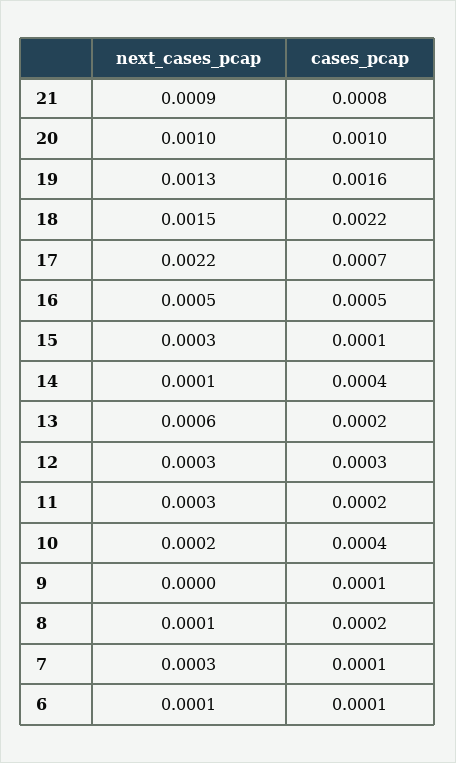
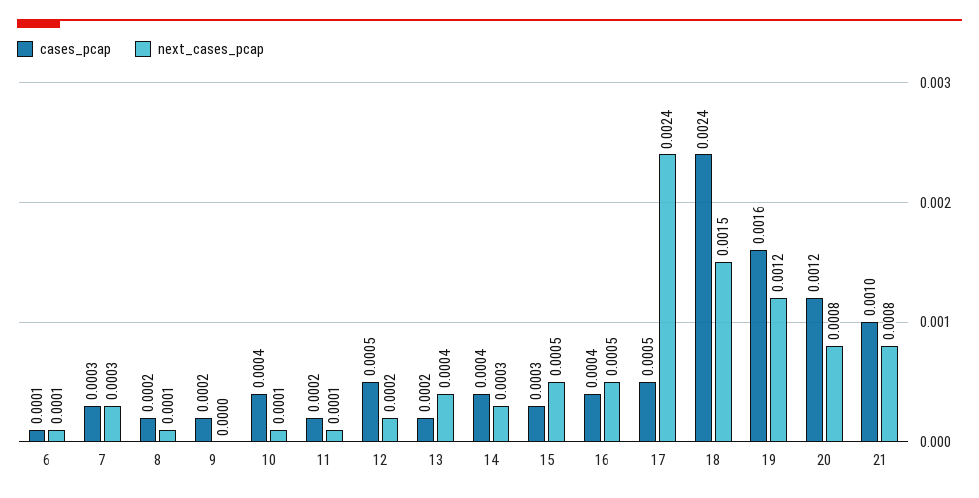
next_cases_pcap, 21: 0.0009 -> 0.0008
cases_pcap, 21: 0.0008 -> 0.001
next_cases_pcap, 20: 0.001 -> 0.0008
cases_pcap, 20: 0.001 -> 0.0012
next_cases_pcap, 19: 0.0013 -> 0.0012
cases_pcap, 18: 0.0022 -> 0.0024
next_cases_pcap, 17: 0.0022 -> 0.0024
cases_pcap, 17: 0.0007 -> 0.0005
cases_pcap, 16: 0.0005 -> 0.0004
next_cases_pcap, 15: 0.0003 -> 0.0005
cases_pcap, 15: 0.0001 -> 0.0003
next_cases_pcap, 14: 0.0001 -> 0.0003
next_cases_pcap, 13: 0.0006 -> 0.0004
next_cases_pcap, 12: 0.0003 -> 0.0002
cases_pcap, 12: 0.0003 -> 0.0005
next_cases_pcap, 11: 0.0003 -> 0.0001
next_cases_pcap, 10: 0.0002 -> 0.0001
cases_pcap, 9: 0.0001 -> 0.0002
cases_pcap, 7: 0.0001 -> 0.0003

